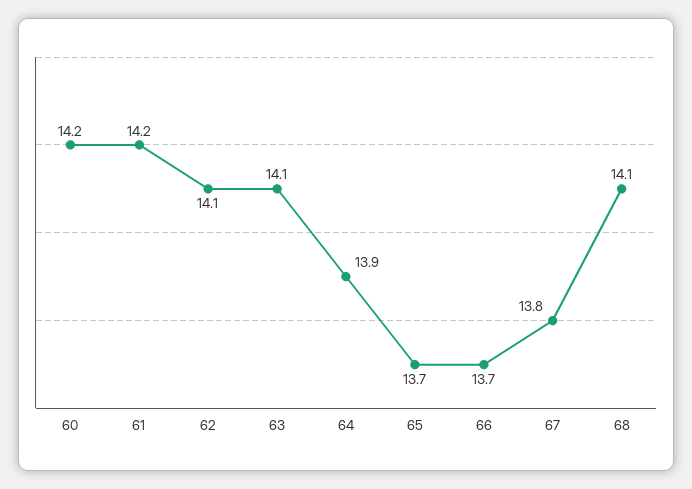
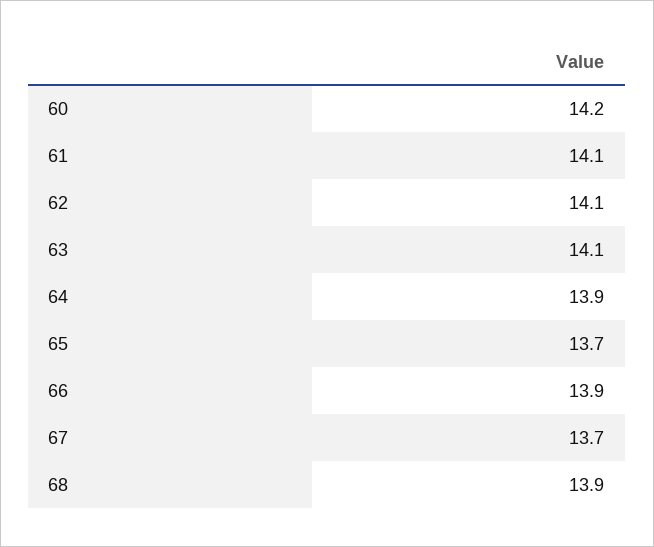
61: 14.2 -> 14.1
66: 13.7 -> 13.9
67: 13.8 -> 13.7
68: 14.1 -> 13.9

